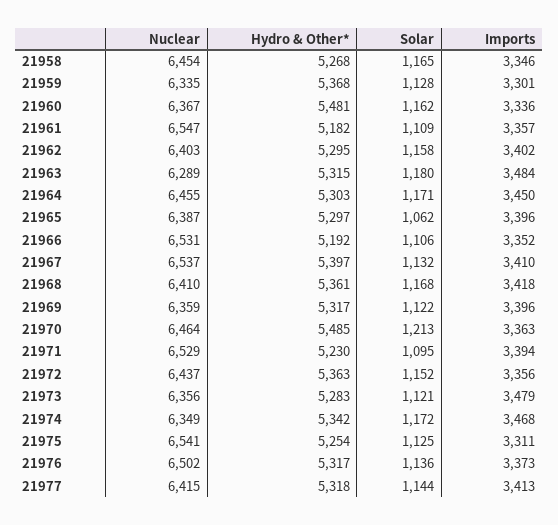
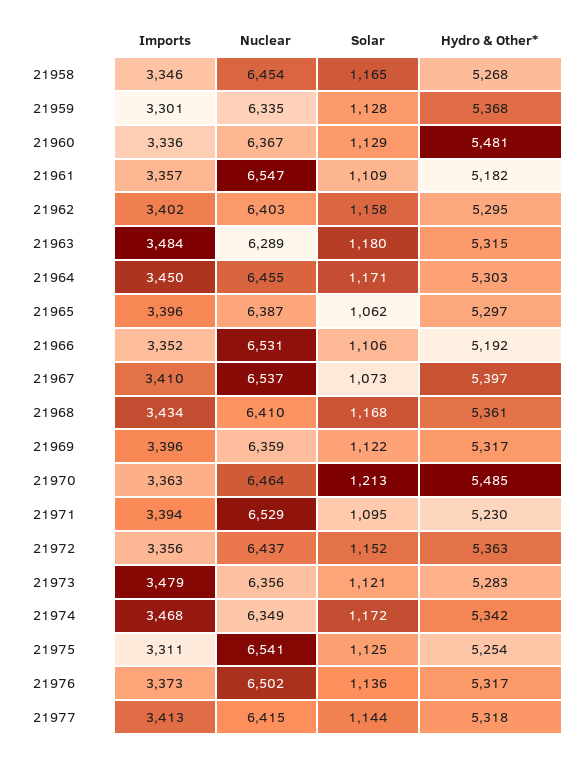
Solar, 21960: 1162 -> 1129
Solar, 21967: 1132 -> 1073
Imports, 21968: 3418 -> 3434

